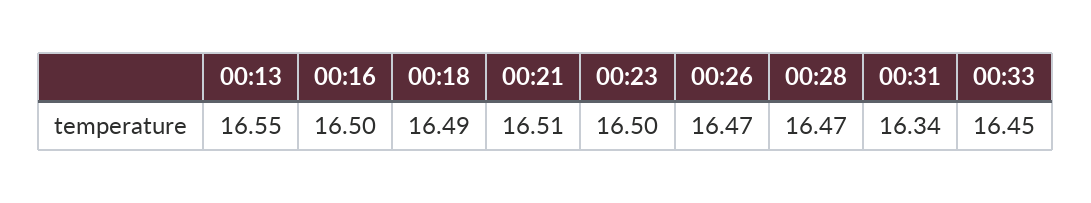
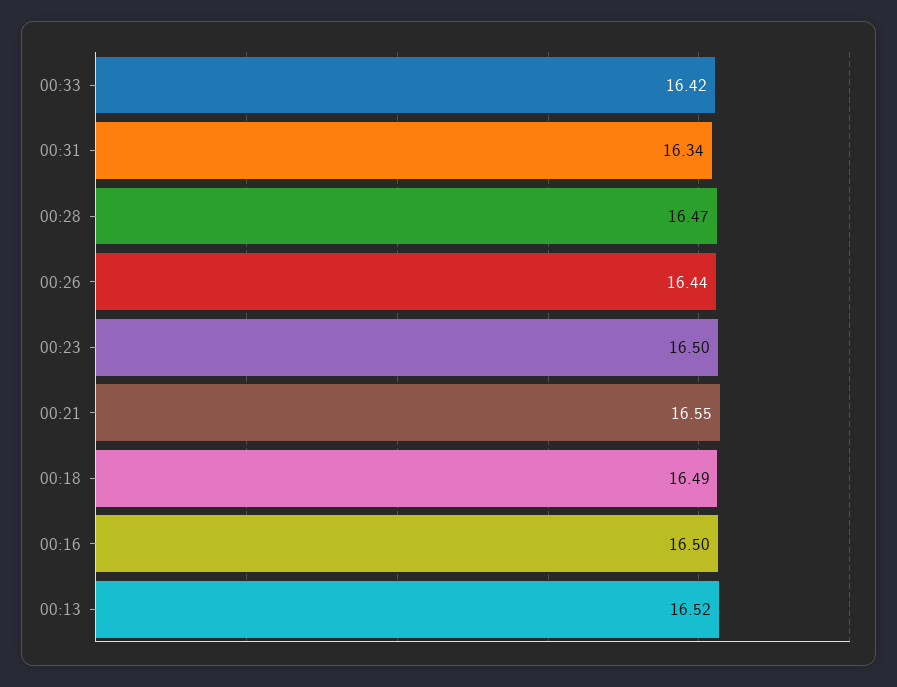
00:13: 16.55 -> 16.52
00:21: 16.51 -> 16.55
00:26: 16.47 -> 16.44
00:33: 16.45 -> 16.42

